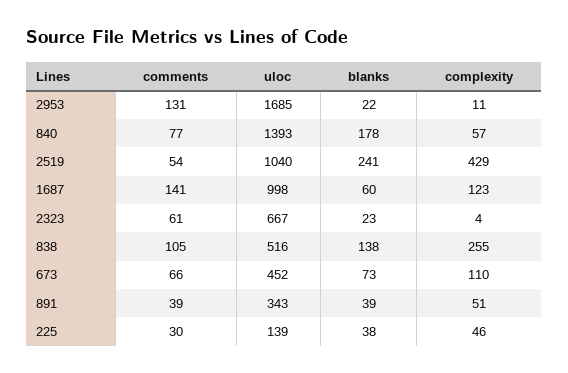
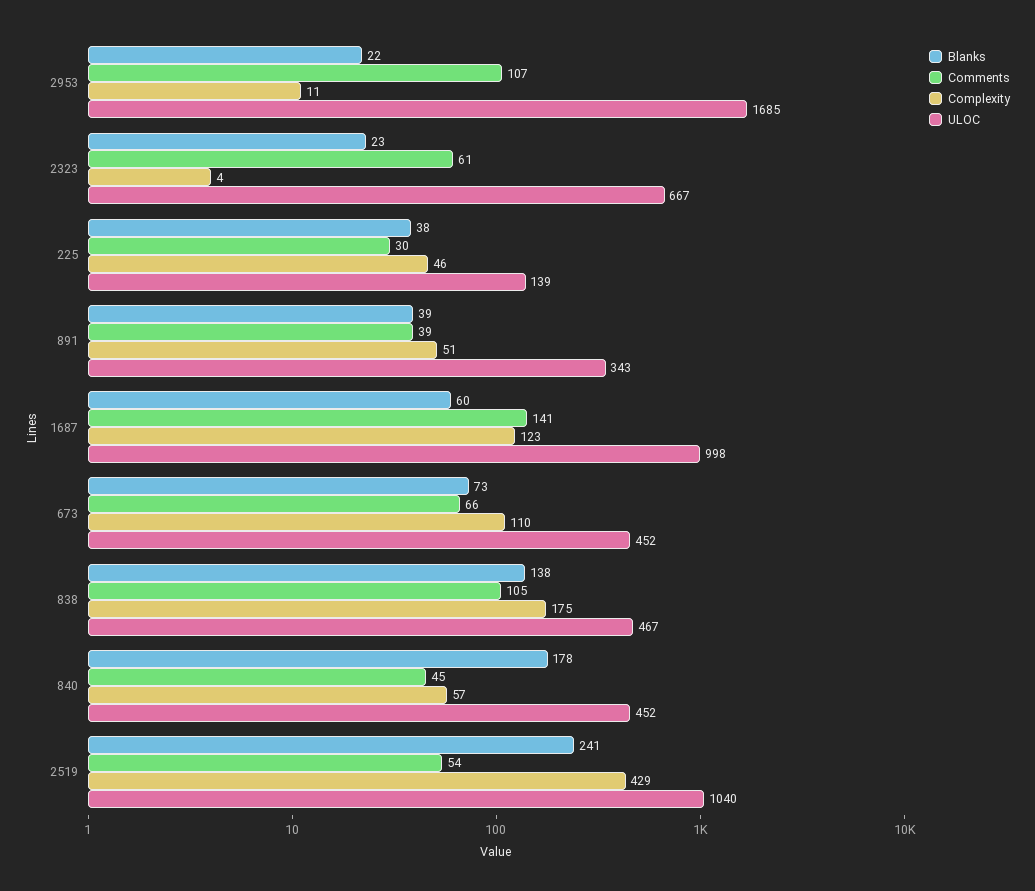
comments, 2953: 131 -> 107
comments, 840: 77 -> 45
uloc, 840: 1393 -> 452
uloc, 838: 516 -> 467
complexity, 838: 255 -> 175

